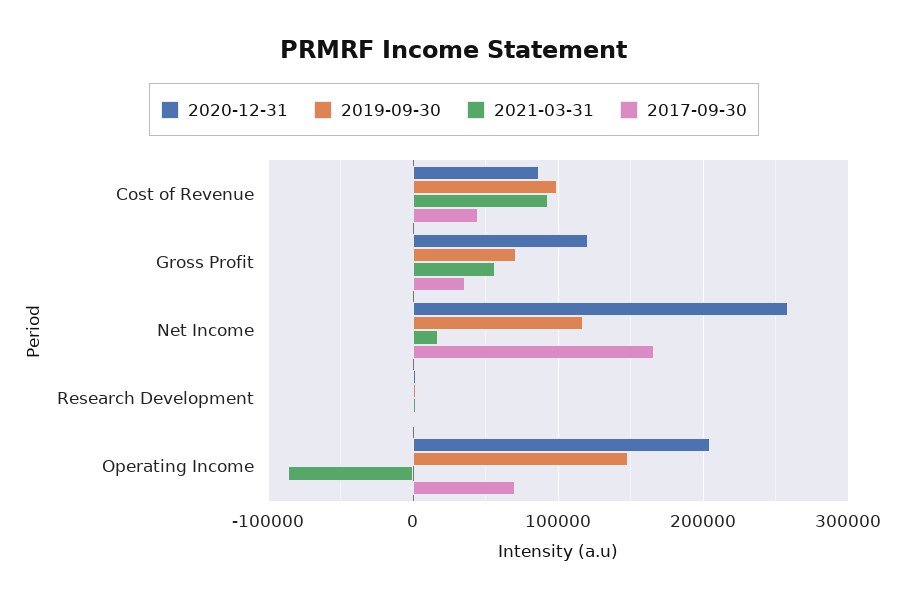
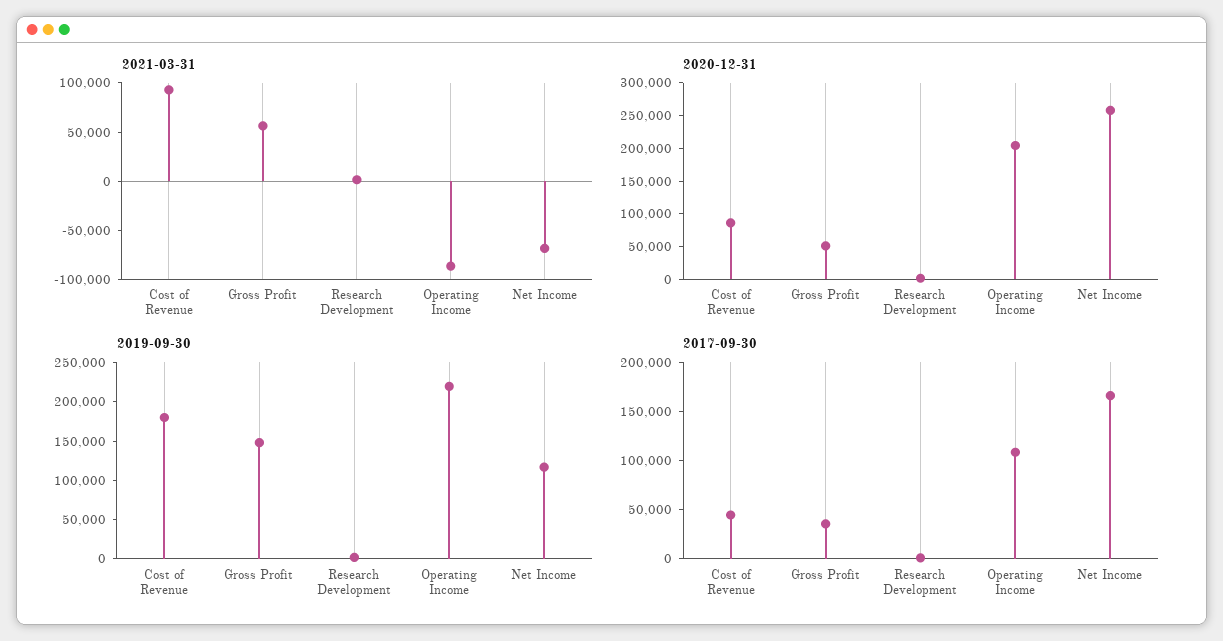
2019-09-30, Cost of Revenue: 100000 -> 175000
2020-12-31, Gross Profit: 120000 -> 50000
2019-09-30, Gross Profit: 70000 -> 150000
2021-03-31, Net Income: 20000 -> -70000
2019-09-30, Operating Income: 150000 -> 225000
2017-09-30, Operating Income: 70000 -> 110000

